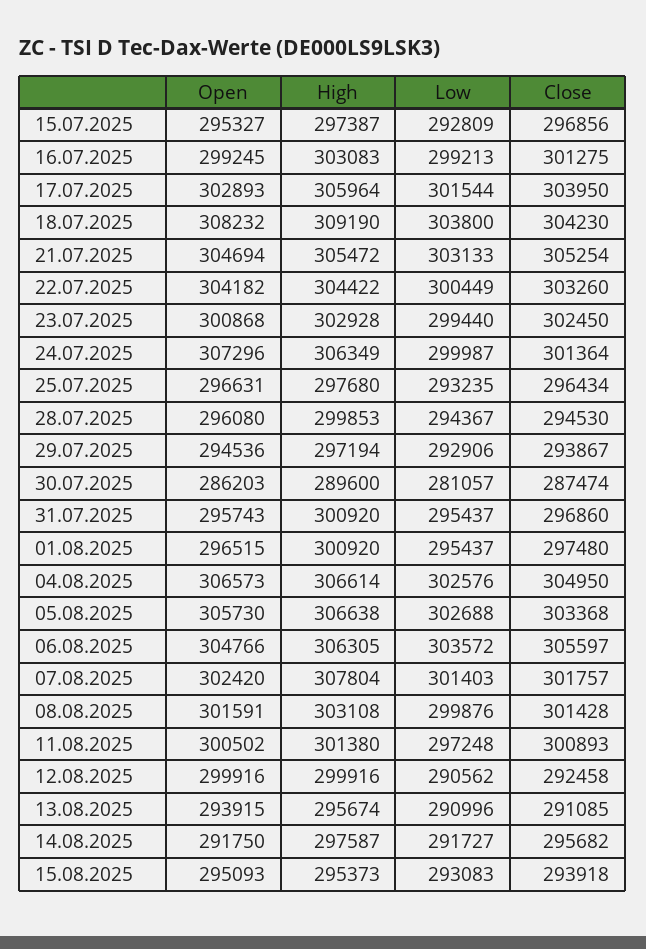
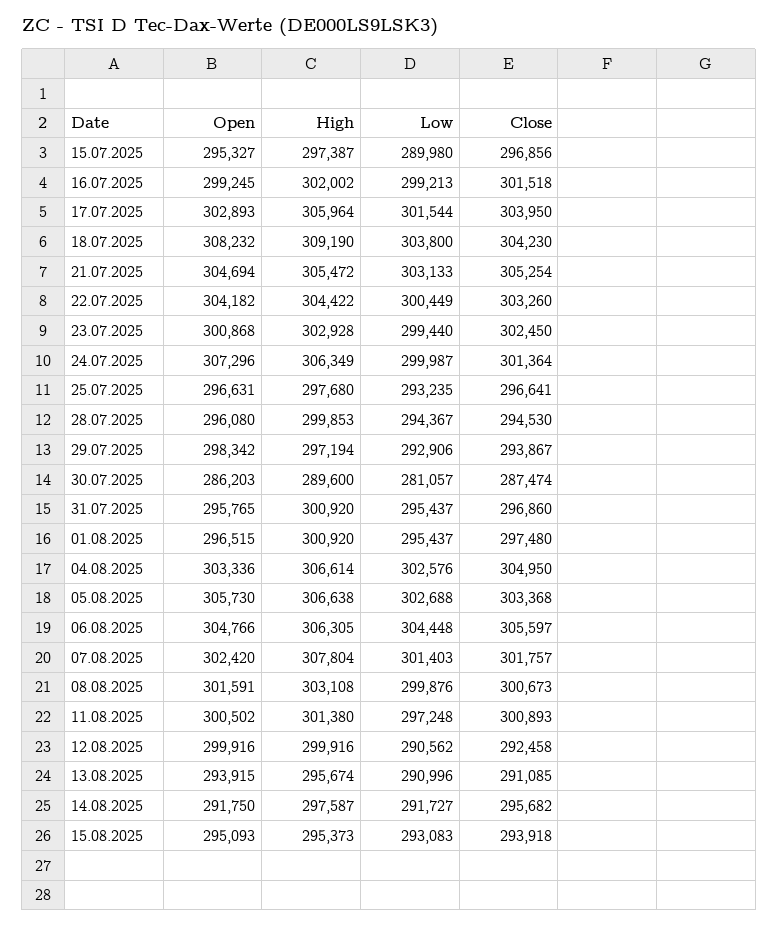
Low, 15.07.2025: 292809 -> 289980
High, 16.07.2025: 303083 -> 302002
Close, 16.07.2025: 301275 -> 301518
Close, 25.07.2025: 296434 -> 296641
Open, 29.07.2025: 294536 -> 298342
Open, 31.07.2025: 295743 -> 295765
Open, 04.08.2025: 306573 -> 303336
Low, 06.08.2025: 303572 -> 304448
Close, 08.08.2025: 301428 -> 300673

